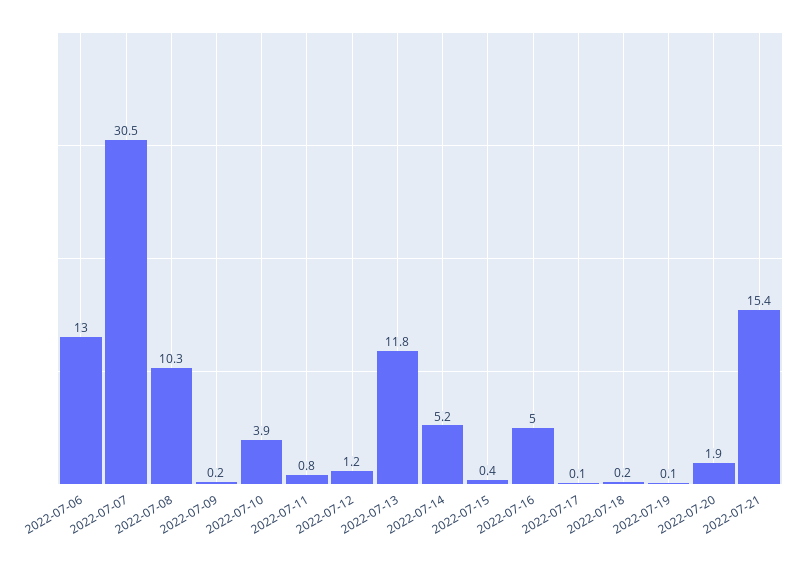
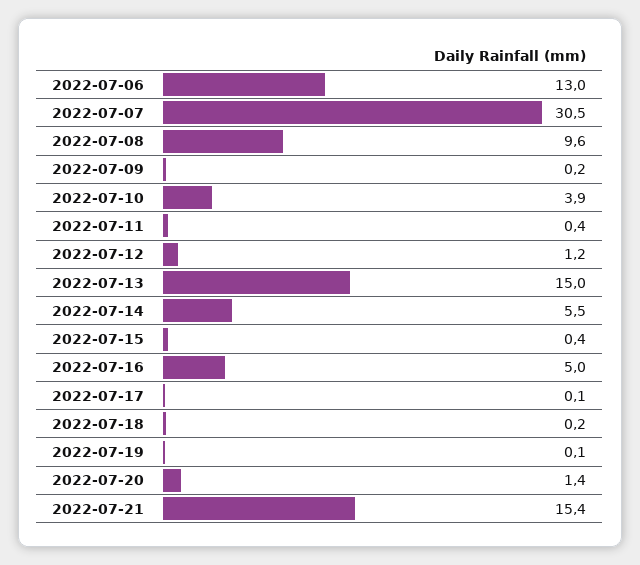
2022-07-08: 10.3 -> 9.6
2022-07-11: 0.8 -> 0.4
2022-07-13: 11.8 -> 15
2022-07-14: 5.2 -> 5.5
2022-07-20: 1.9 -> 1.4

